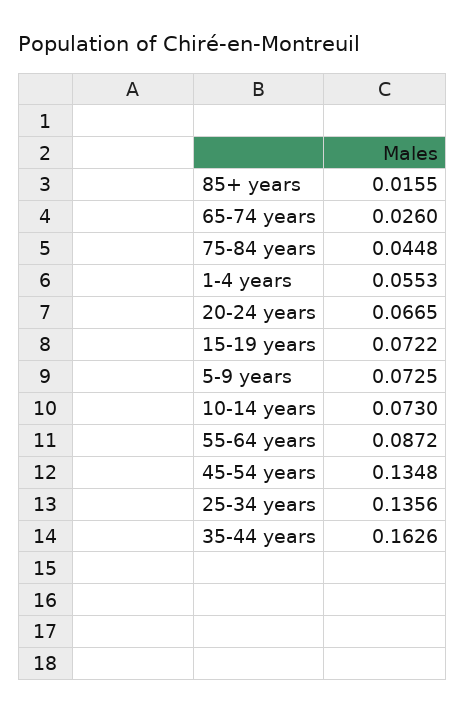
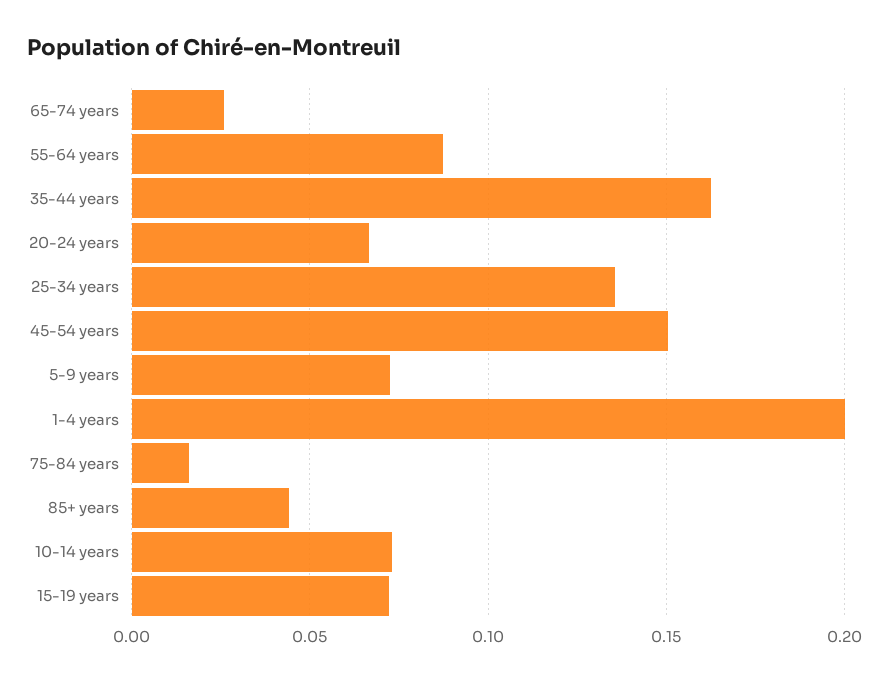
85+ years: 0.0155 -> 0.045
75-84 years: 0.0448 -> 0.015
1-4 years: 0.0553 -> 0.2
45-54 years: 0.1348 -> 0.15

